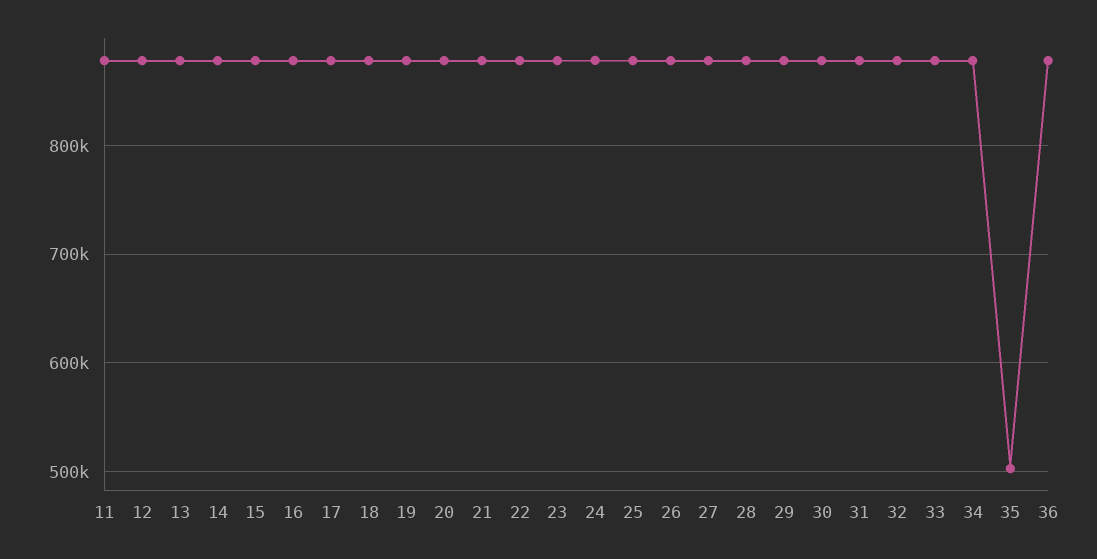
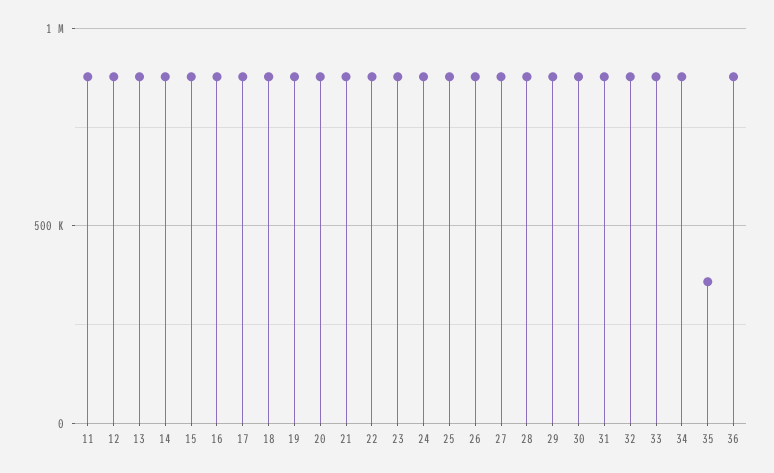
35: 500000 -> 350000

